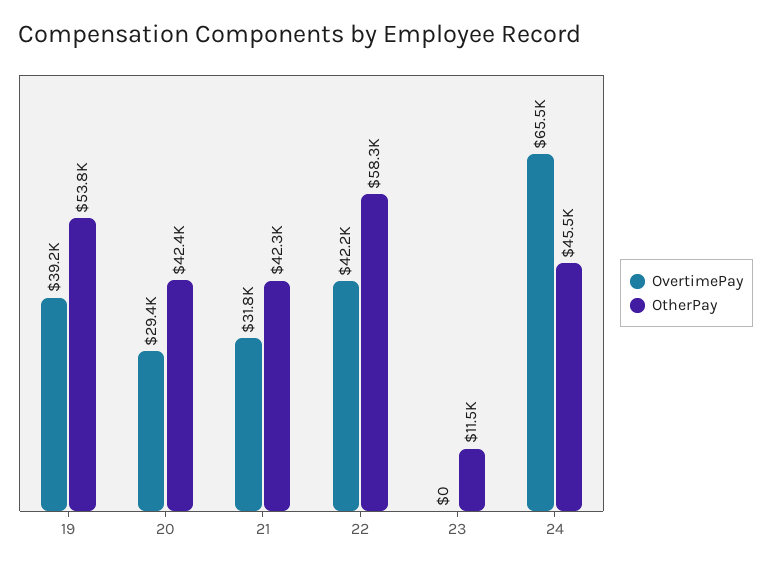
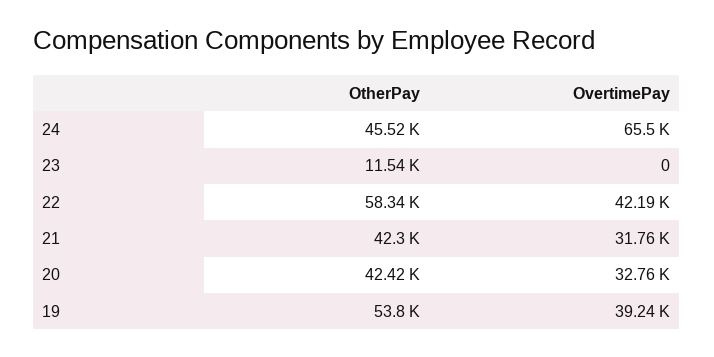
OvertimePay, 20: 29400 -> 32760

